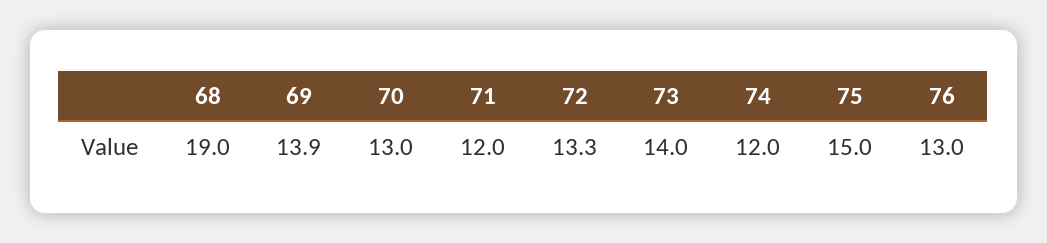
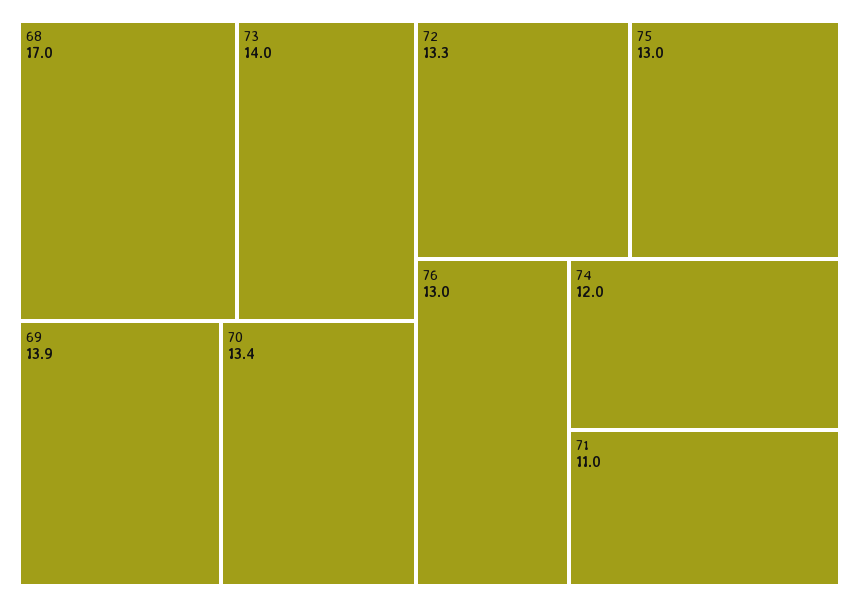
68: 19 -> 17
70: 13 -> 13.4
71: 12 -> 11
75: 15 -> 13

